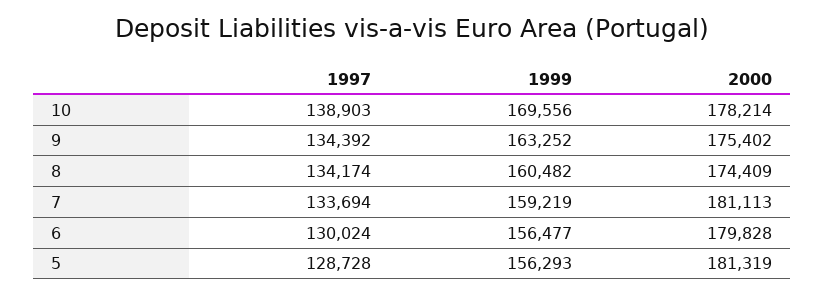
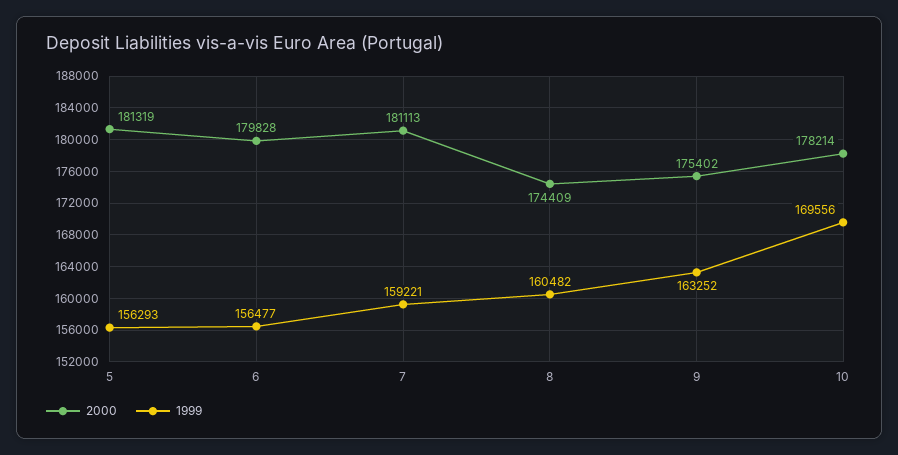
1997, 10: 138903 -> none
1997, 9: 134392 -> none
1997, 8: 134174 -> none
1997, 7: 133694 -> none
1999, 7: 159219 -> 159221
1997, 6: 130024 -> none
1997, 5: 128728 -> none

